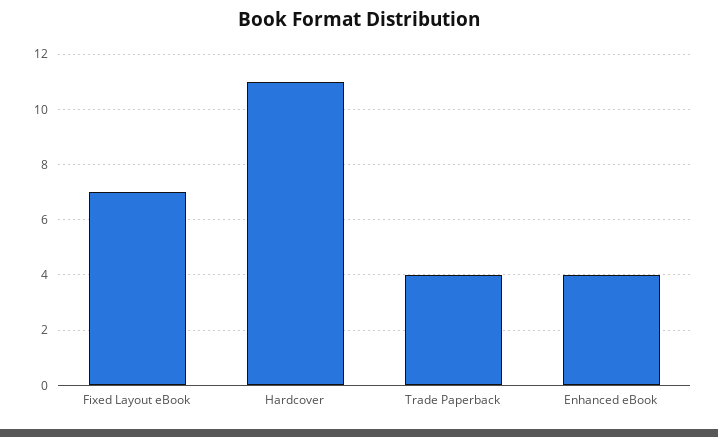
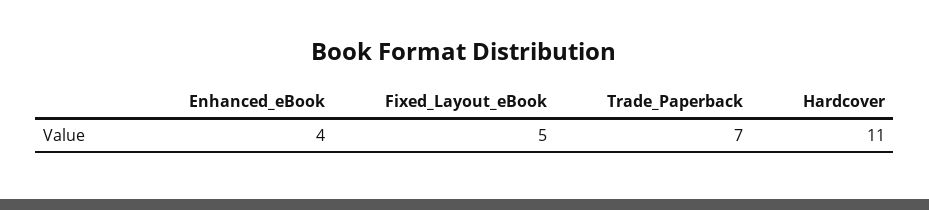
Fixed Layout eBook: 7 -> 5
Trade Paperback: 4 -> 7

